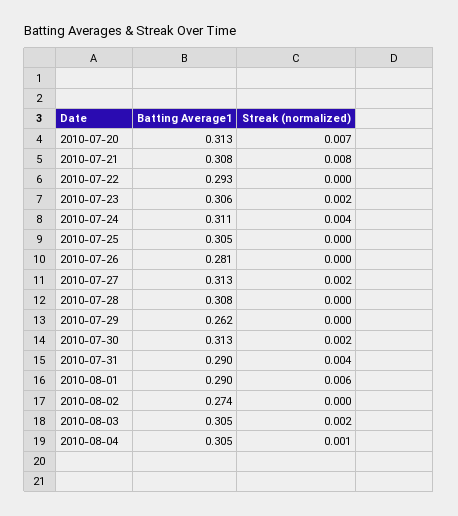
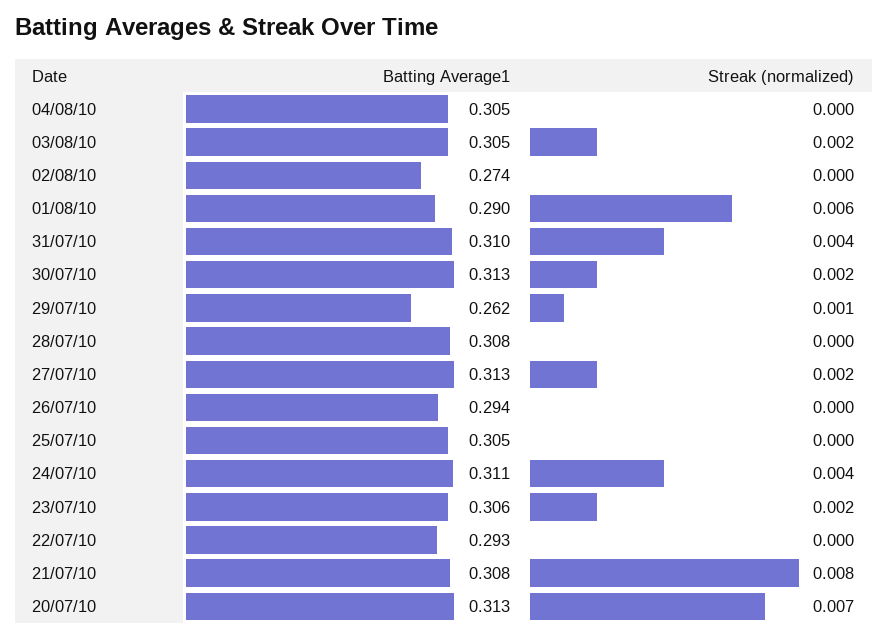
Batting Average1, 2010-07-26: 0.281 -> 0.294
Streak (normalized), 2010-07-29: 0 -> 0.001
Batting Average1, 2010-07-31: 0.29 -> 0.31
Streak (normalized), 2010-08-04: 0.001 -> 0

